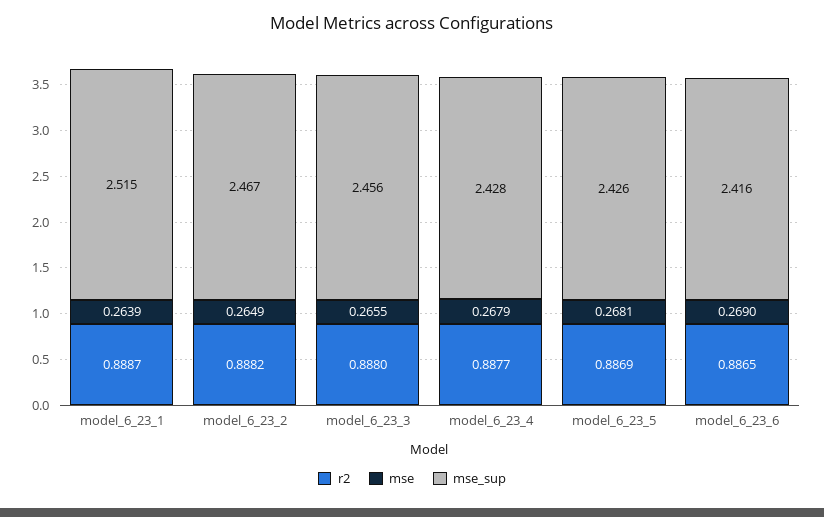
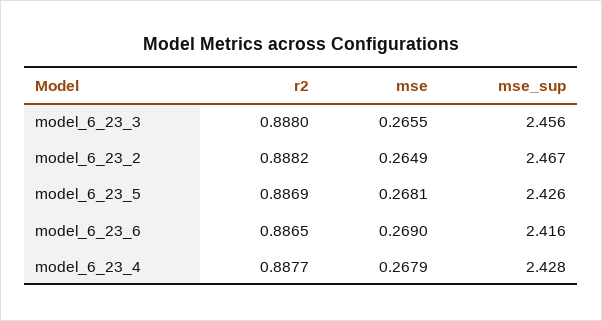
r2, model_6_23_1: 0.8887 -> none
mse, model_6_23_1: 0.2639 -> none
mse_sup, model_6_23_1: 2.515 -> none

